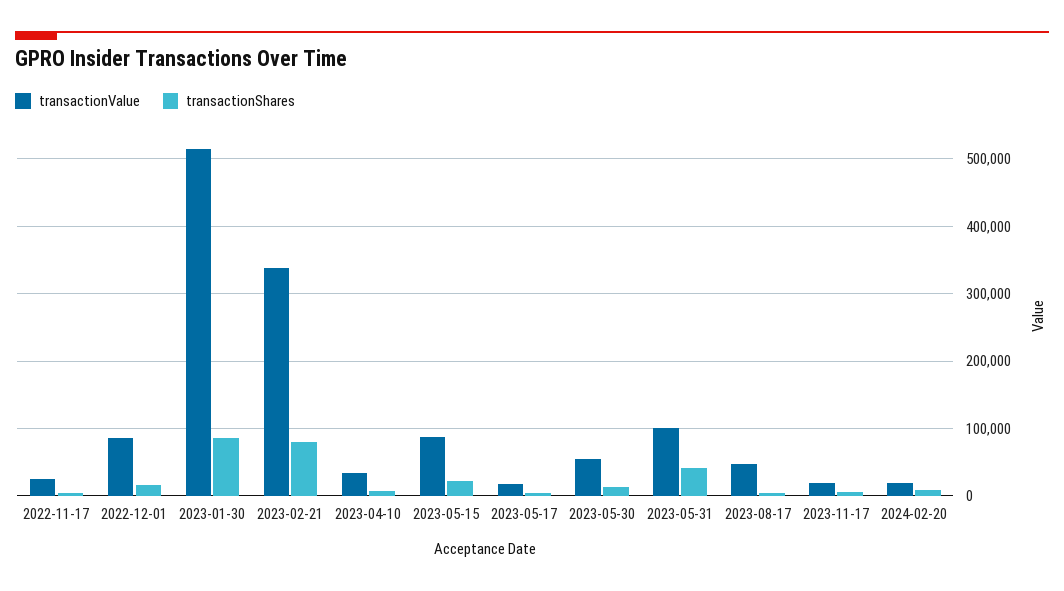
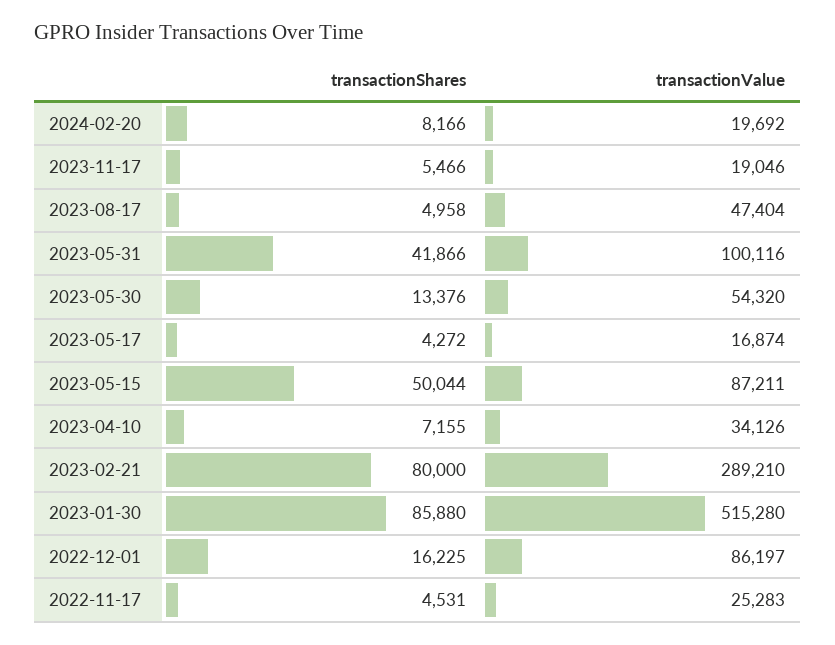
transactionValue, 2023-02-21: 340000 -> 289210
transactionShares, 2023-05-15: 20000 -> 50044

